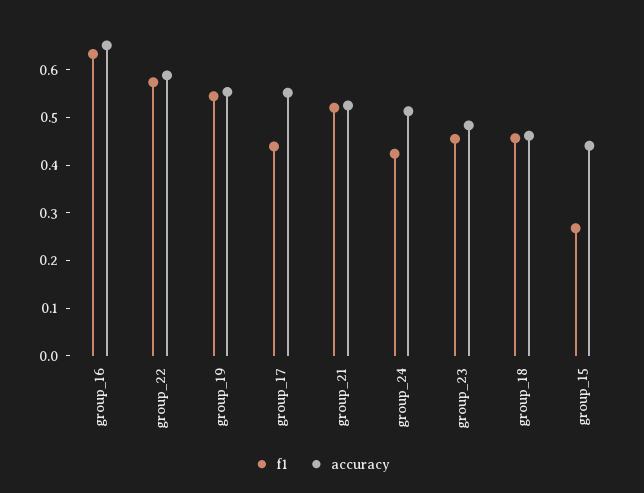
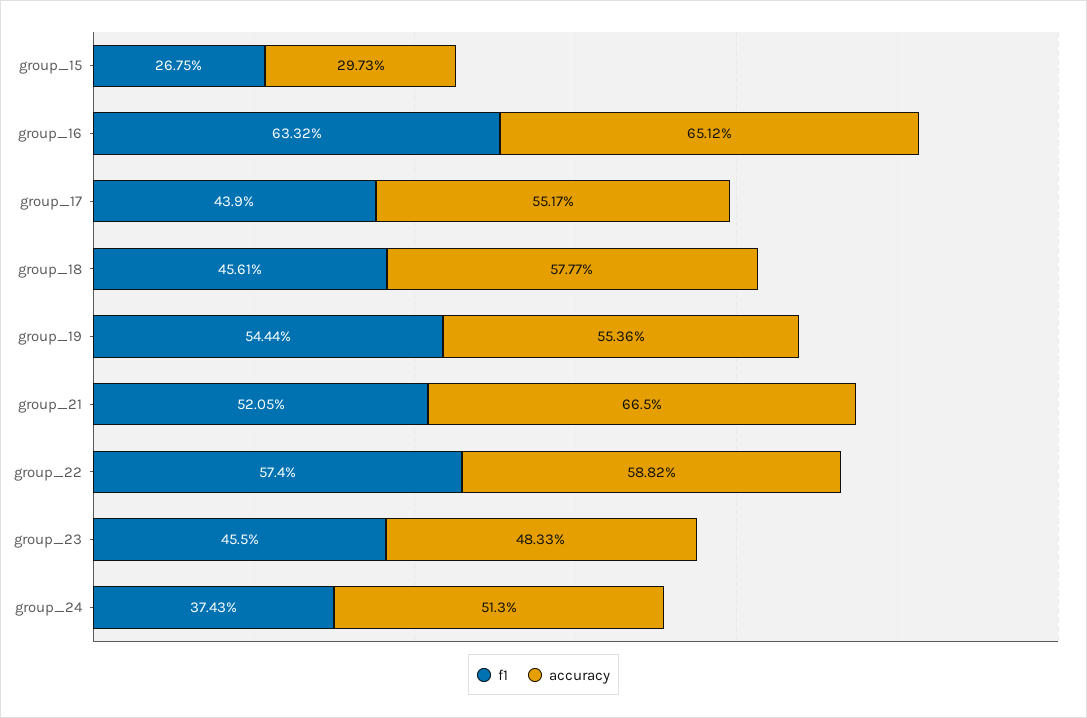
accuracy, group_21: 0.52 -> 0.665
f1, group_24: 0.42 -> 0.3743
accuracy, group_18: 0.46 -> 0.5777
accuracy, group_15: 0.44 -> 0.2973

